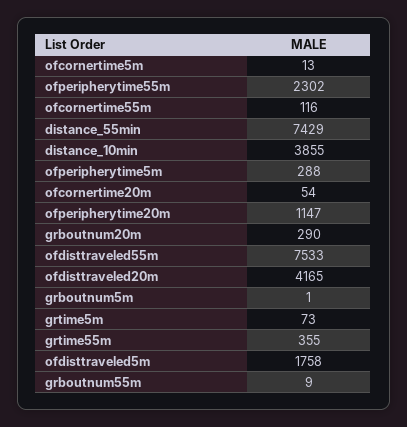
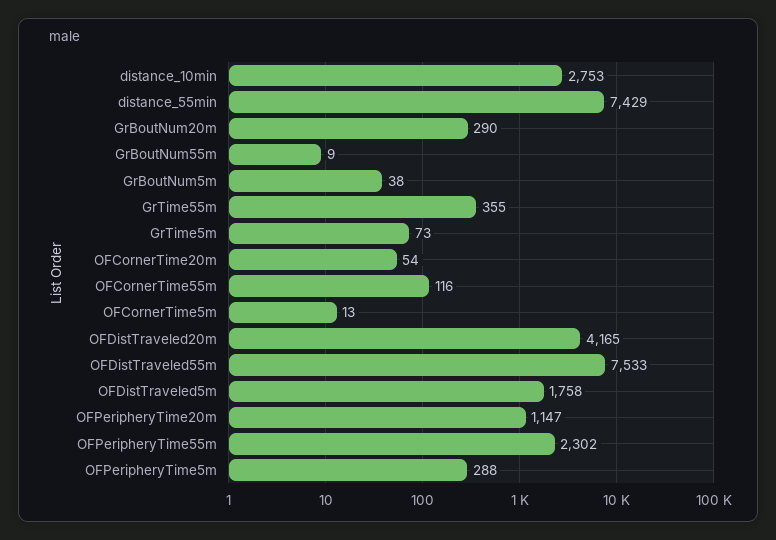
distance_10min: 3855 -> 2753
grboutnum5m: 1 -> 38

